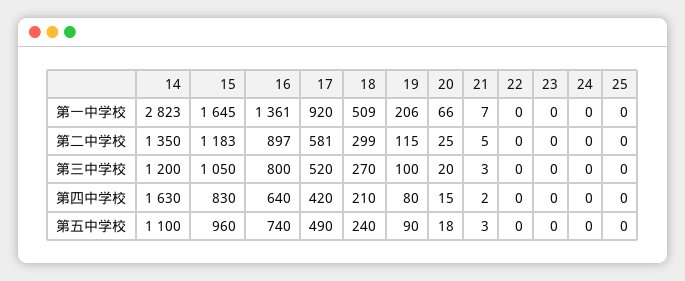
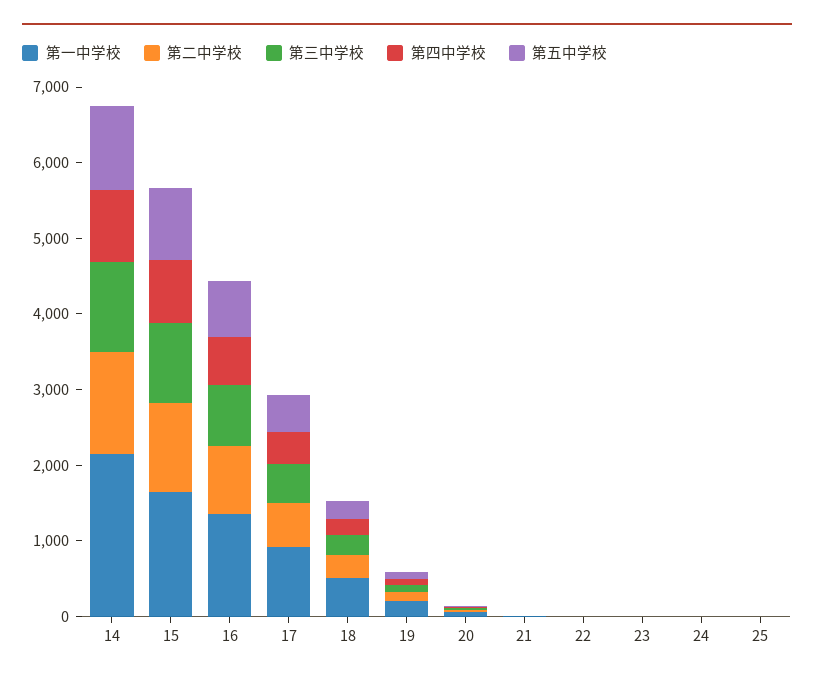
第一中学校, 14: 2823 -> 2200
第四中学校, 14: 1630 -> 1000

